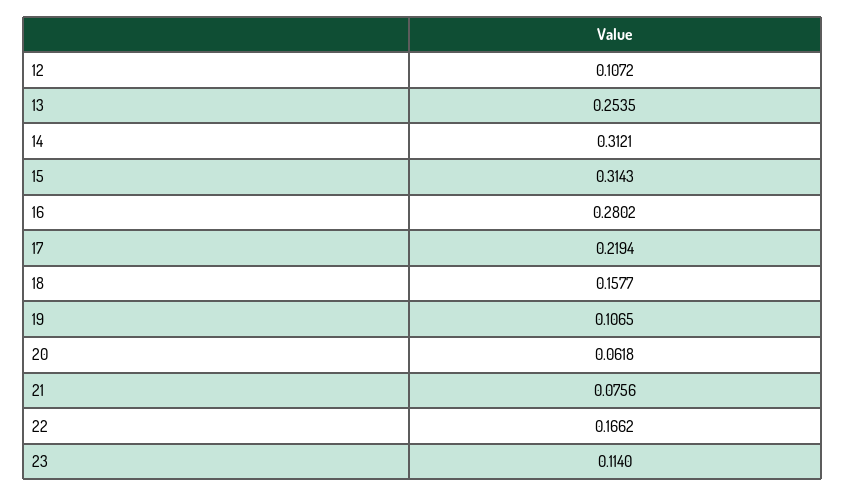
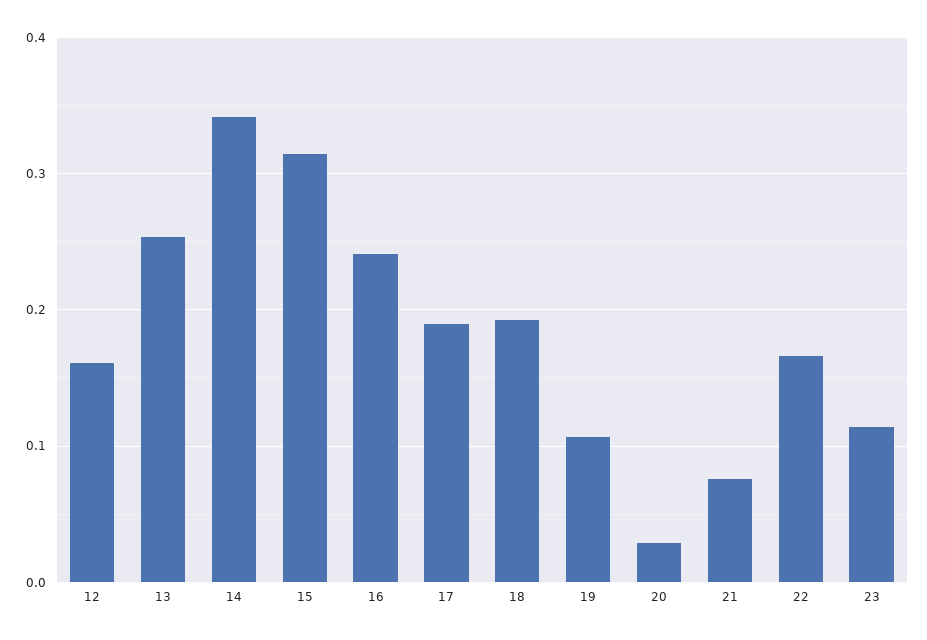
12: 0.1072 -> 0.16
14: 0.3121 -> 0.34
16: 0.2802 -> 0.24
17: 0.2194 -> 0.19
18: 0.1577 -> 0.19
20: 0.0618 -> 0.03

